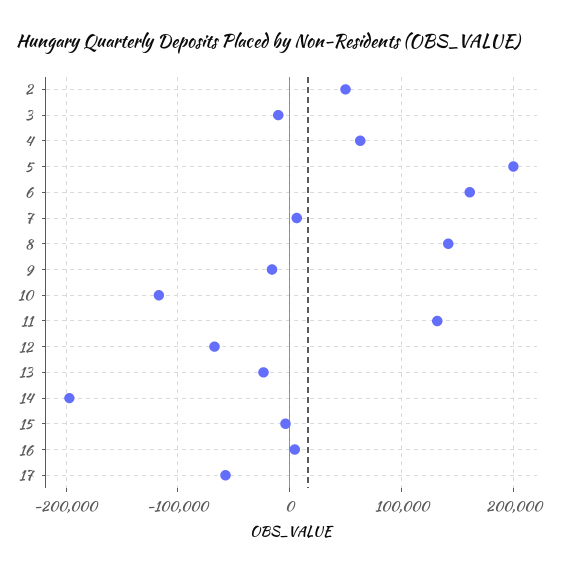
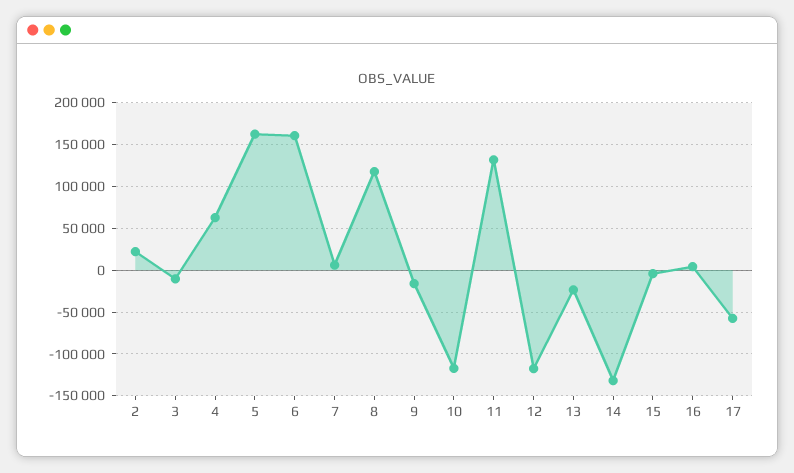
2: 50000 -> 20000
5: 200000 -> 160000
8: 140000 -> 120000
12: -70000 -> -120000
14: -200000 -> -130000

